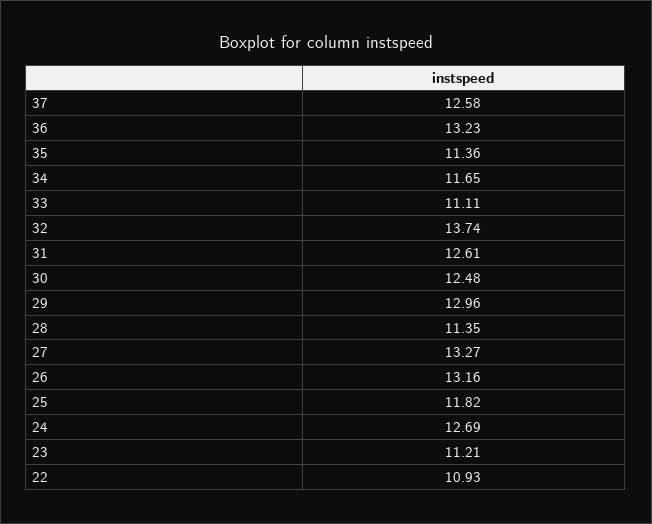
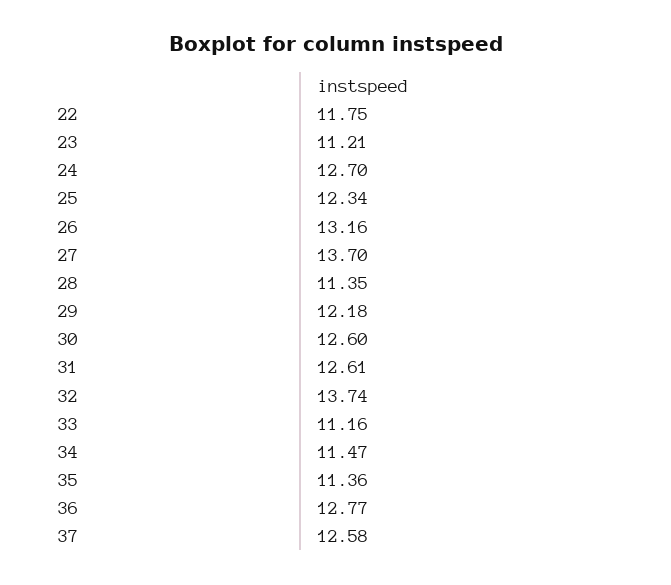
36: 13.23 -> 12.77
34: 11.65 -> 11.47
33: 11.11 -> 11.16
30: 12.48 -> 12.6
29: 12.96 -> 12.18
27: 13.27 -> 13.7
25: 11.82 -> 12.34
24: 12.69 -> 12.7
22: 10.93 -> 11.75

